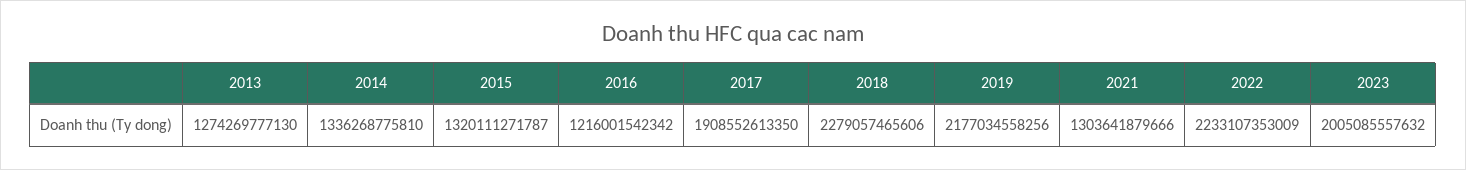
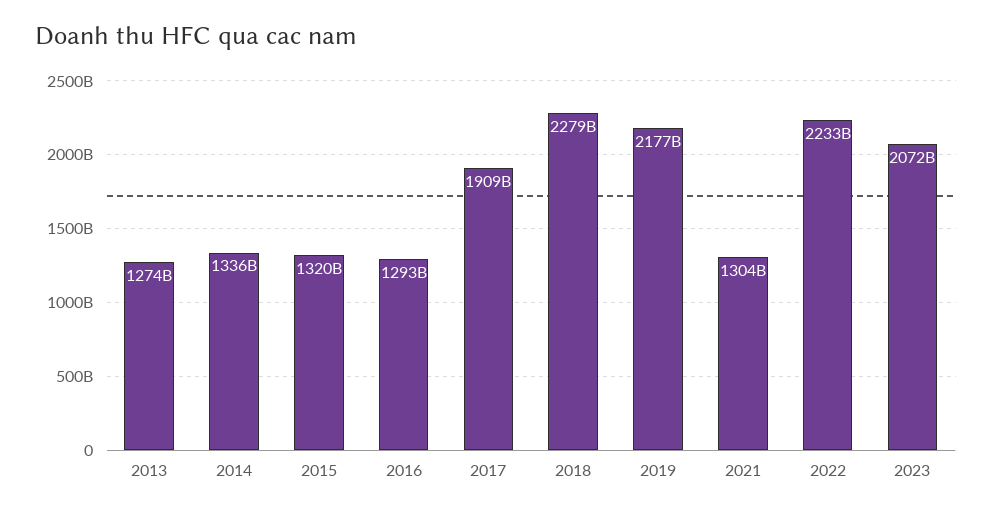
2016: 1216001542342 -> 1293000000000
2023: 2005085557632 -> 2072000000000

